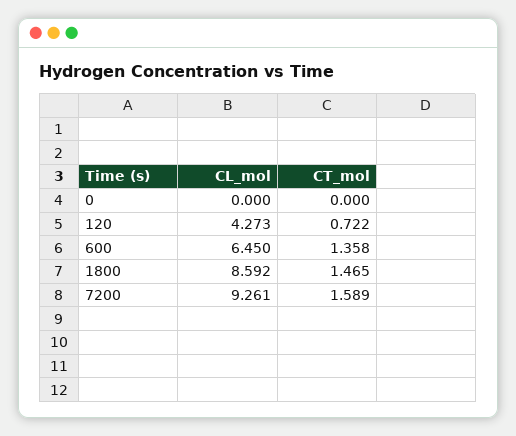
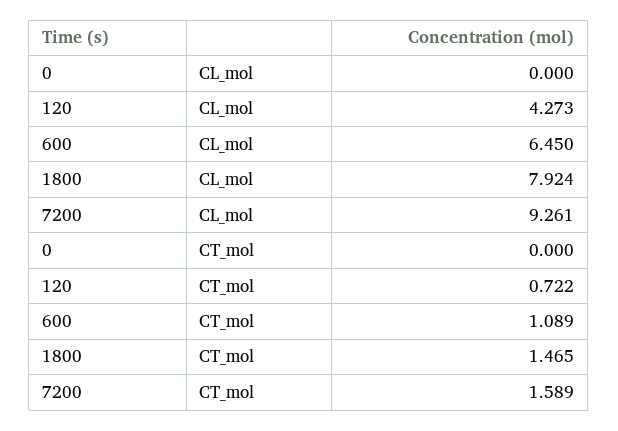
CT_mol, 600: 1.358 -> 1.089
CL_mol, 1800: 8.592 -> 7.924

